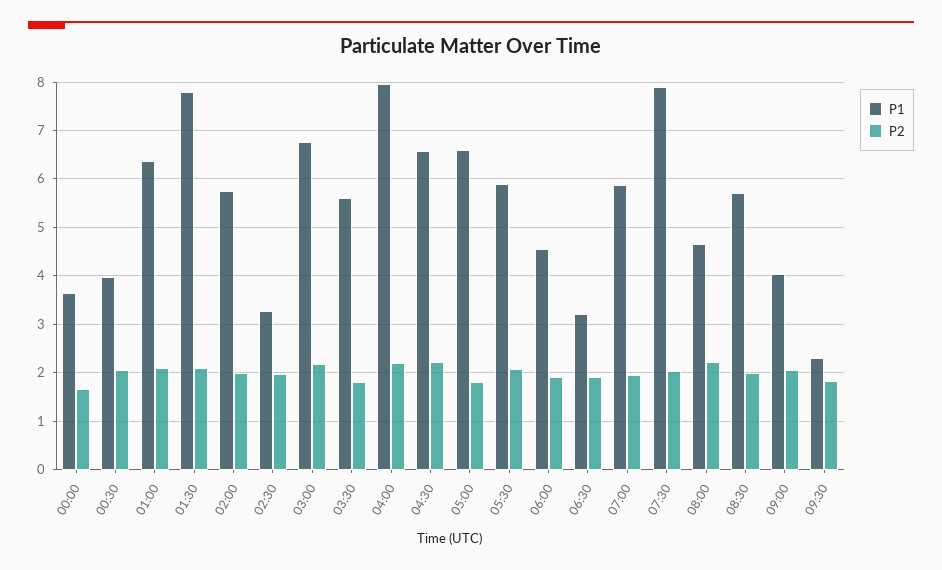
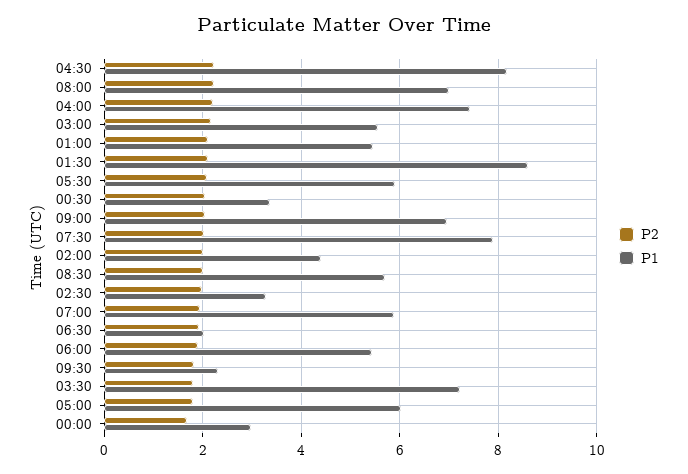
P1, 00:00: 3.6 -> 3
P1, 00:30: 4 -> 3.4
P1, 01:00: 6.4 -> 5.4
P1, 01:30: 7.8 -> 8.6
P1, 02:00: 5.8 -> 4.4
P1, 03:00: 6.8 -> 5.6
P1, 03:30: 5.6 -> 7.2
P1, 04:00: 8 -> 7.4
P1, 04:30: 6.6 -> 8.2
P1, 05:00: 6.6 -> 6
P1, 06:00: 4.6 -> 5.4
P1, 06:30: 3.2 -> 2
P1, 08:00: 4.6 -> 7
P1, 09:00: 4 -> 7

